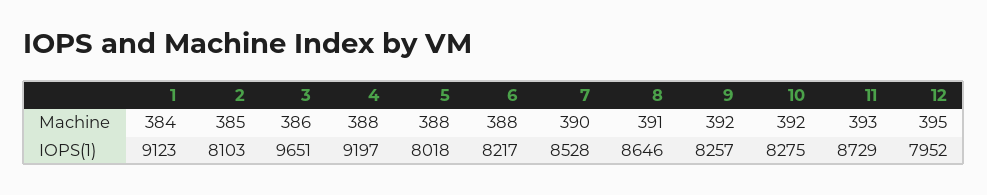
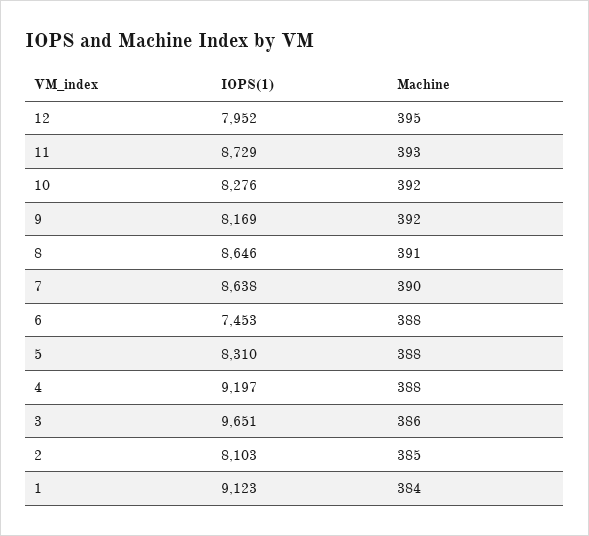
5, IOPS(1): 8018 -> 8310
6, IOPS(1): 8217 -> 7453
7, IOPS(1): 8528 -> 8638
9, IOPS(1): 8257 -> 8169
10, IOPS(1): 8275 -> 8276

